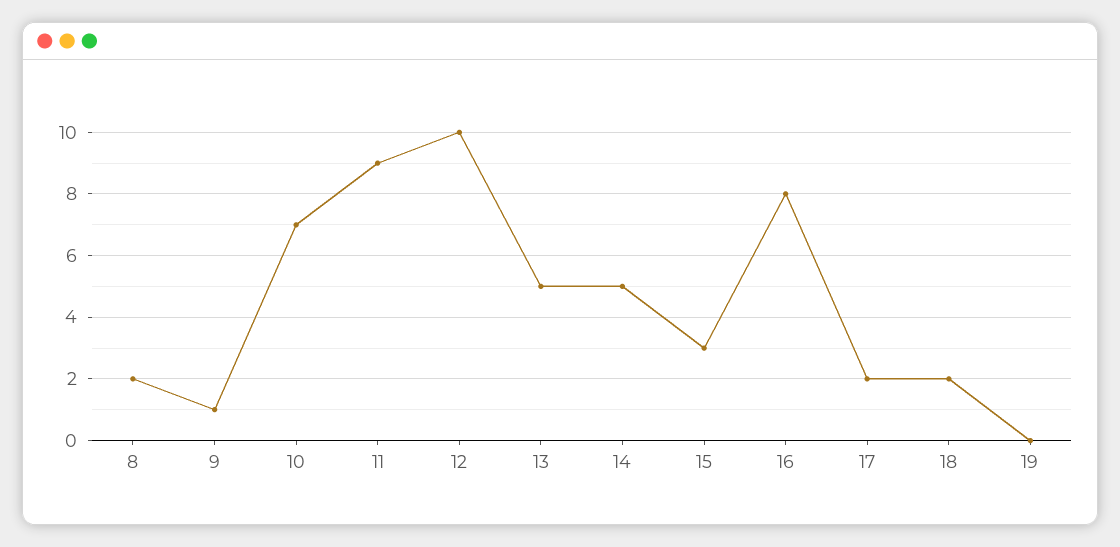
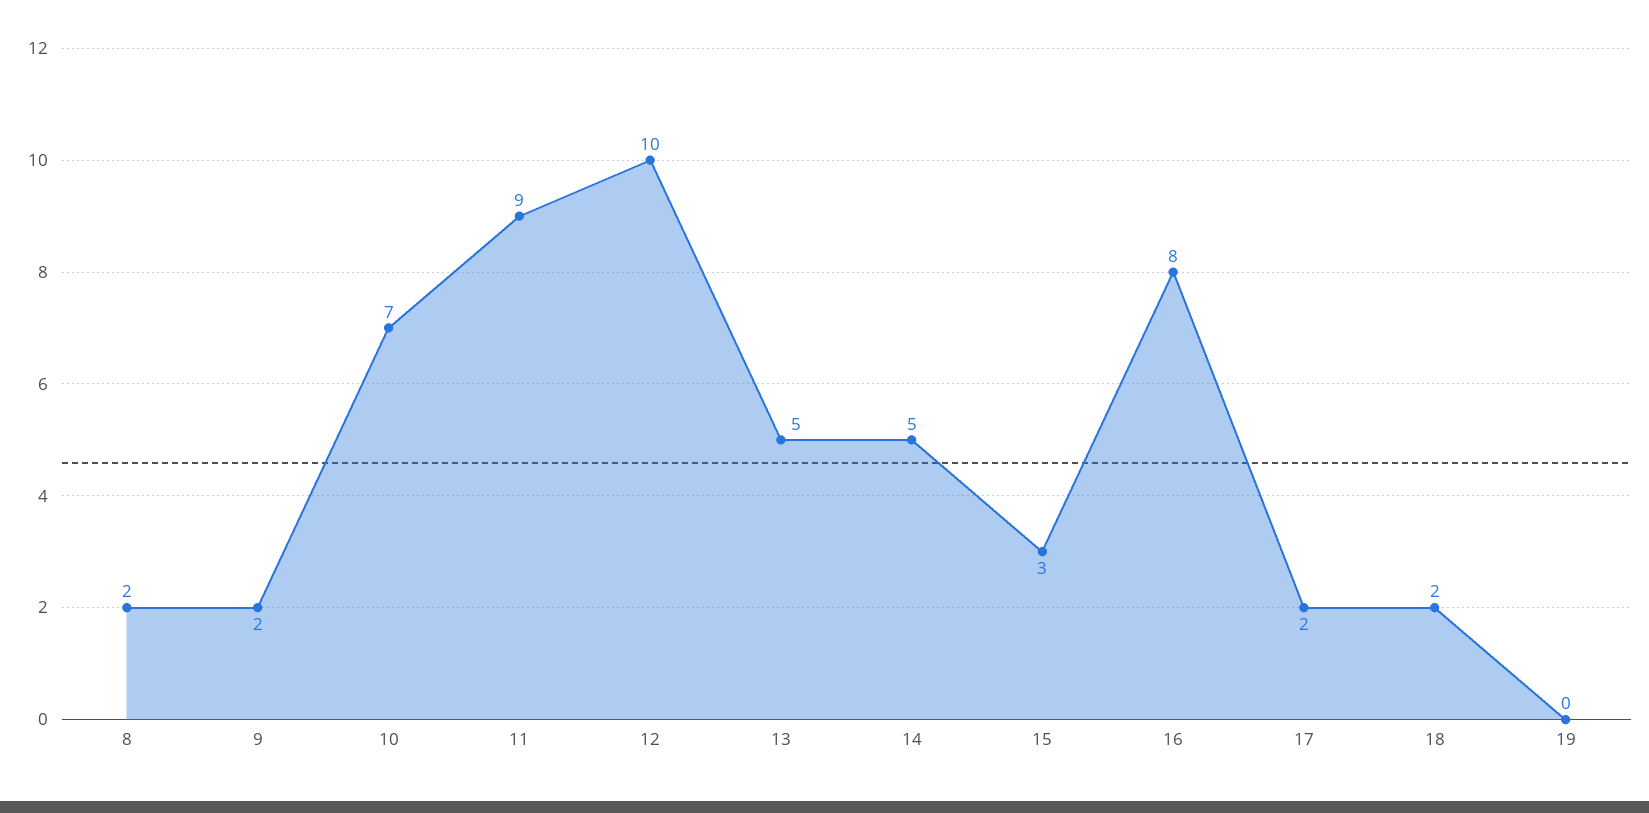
9: 1 -> 2

